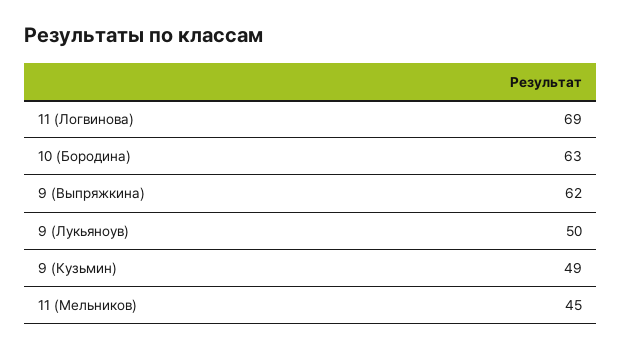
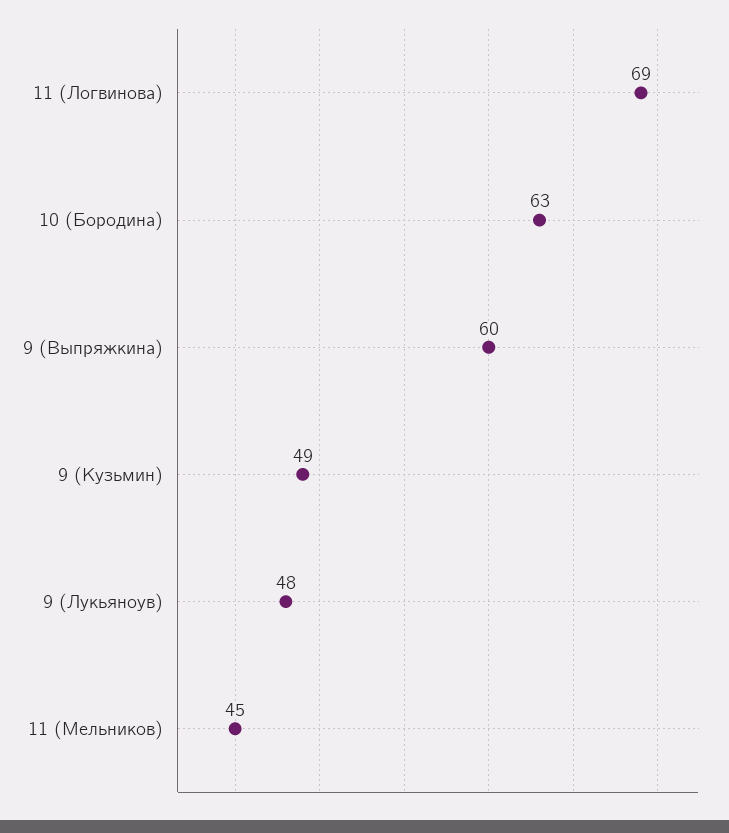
9 (Выпряжкина): 62 -> 60
9 (Лукьяноув): 50 -> 48

